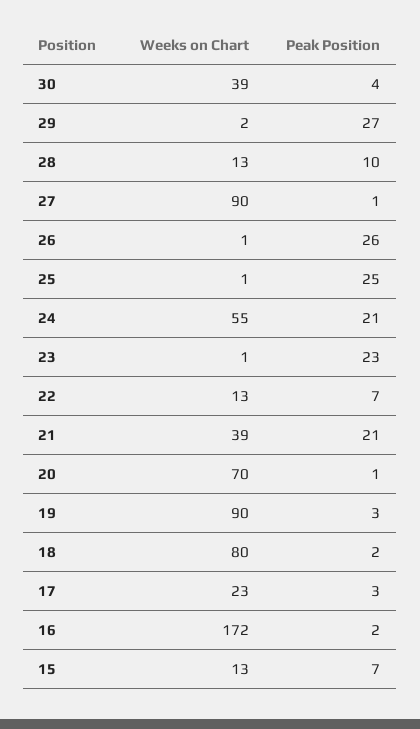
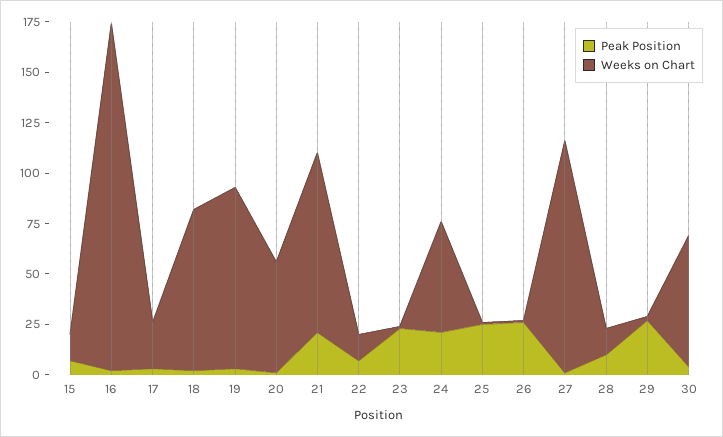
Weeks on Chart, 30: 39 -> 65
Weeks on Chart, 27: 90 -> 115
Weeks on Chart, 21: 39 -> 90
Weeks on Chart, 20: 70 -> 55

